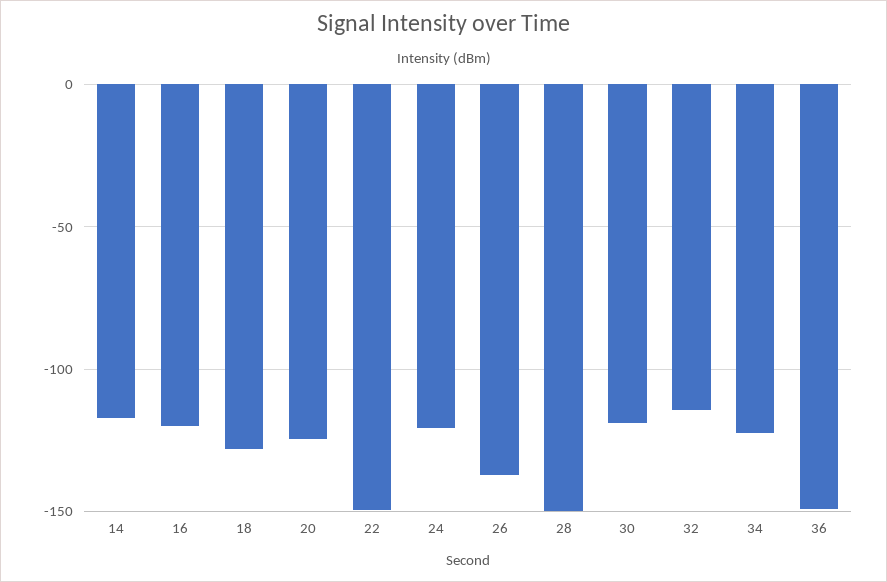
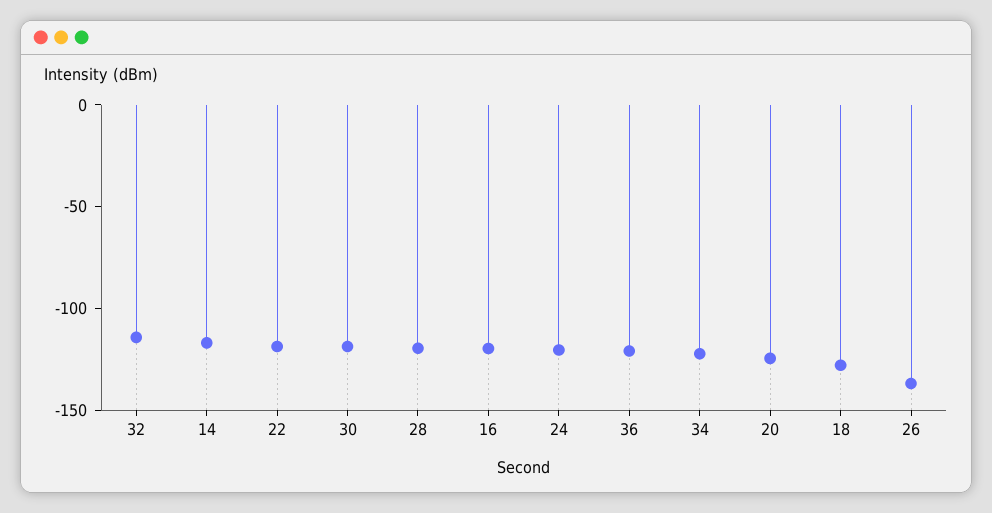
22: -150 -> -120
28: -150 -> -120
36: -150 -> -120

